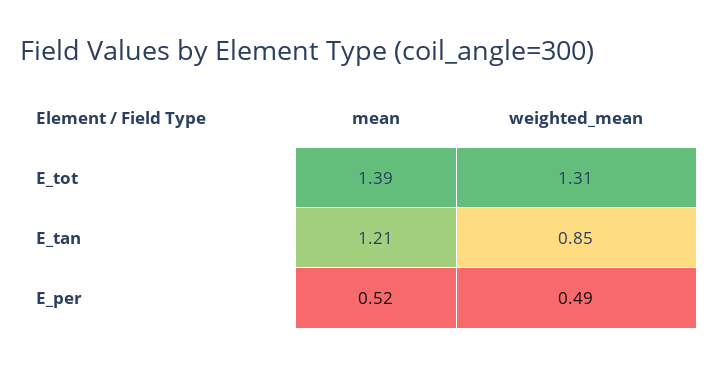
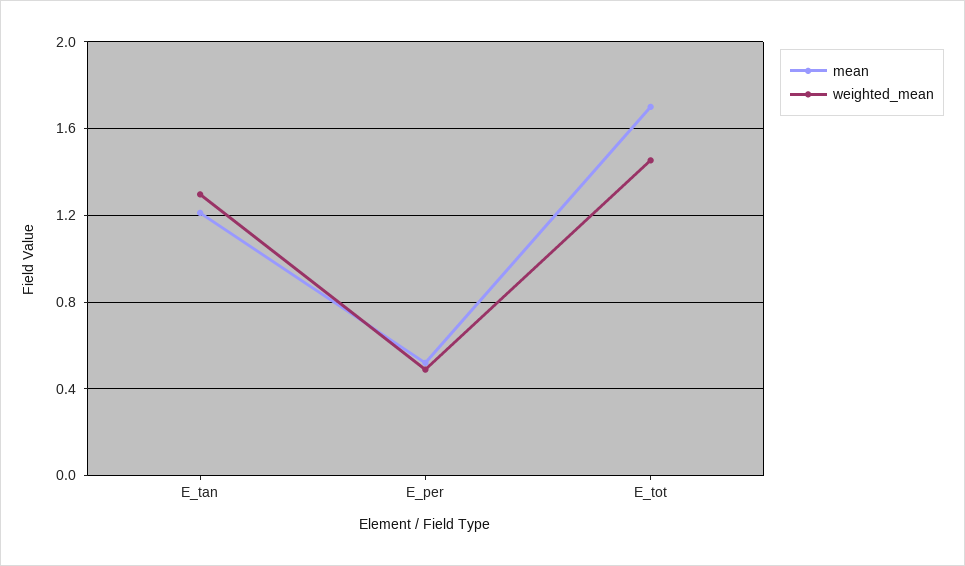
mean, E_tot: 1.39 -> 1.7
weighted_mean, E_tot: 1.31 -> 1.45
weighted_mean, E_tan: 0.85 -> 1.3

